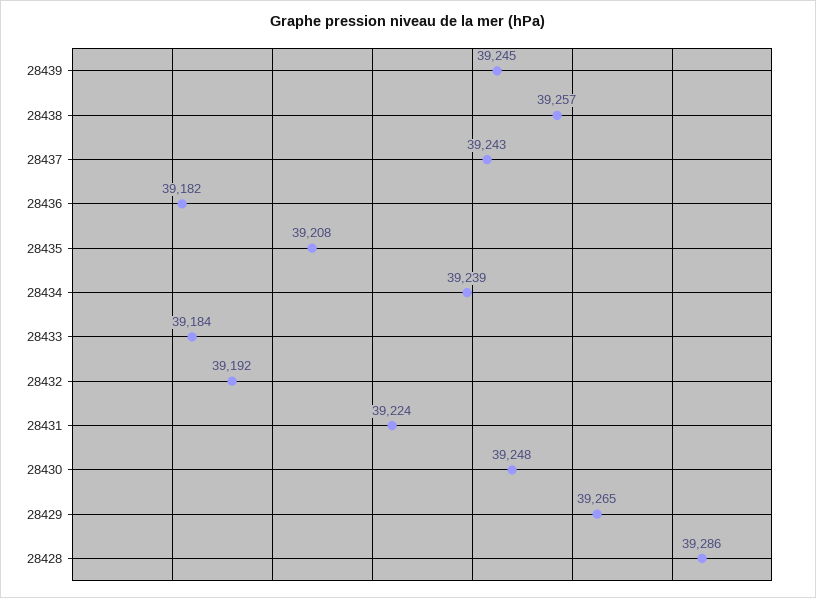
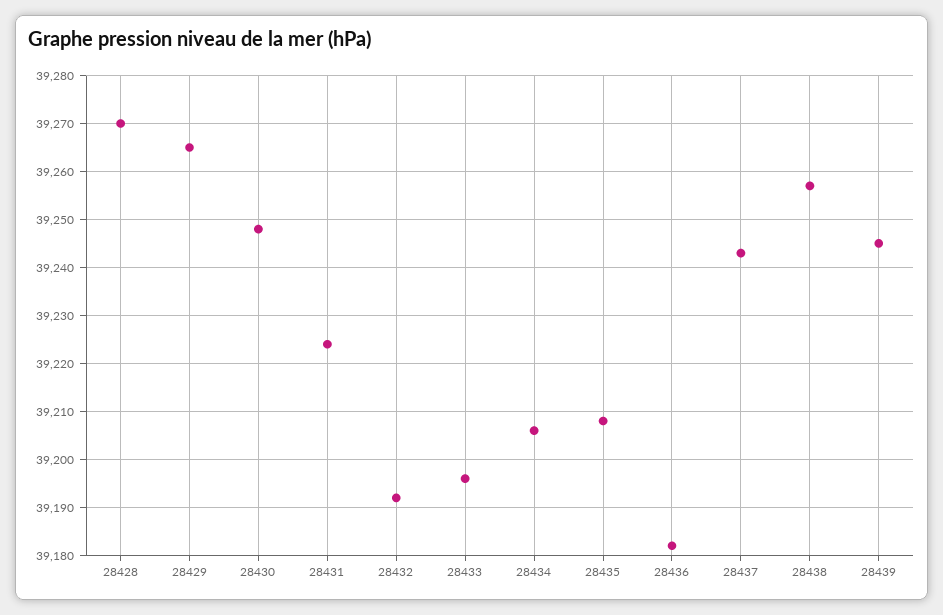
28434: 39239 -> 39205
28433: 39184 -> 39195
28428: 39286 -> 39270

